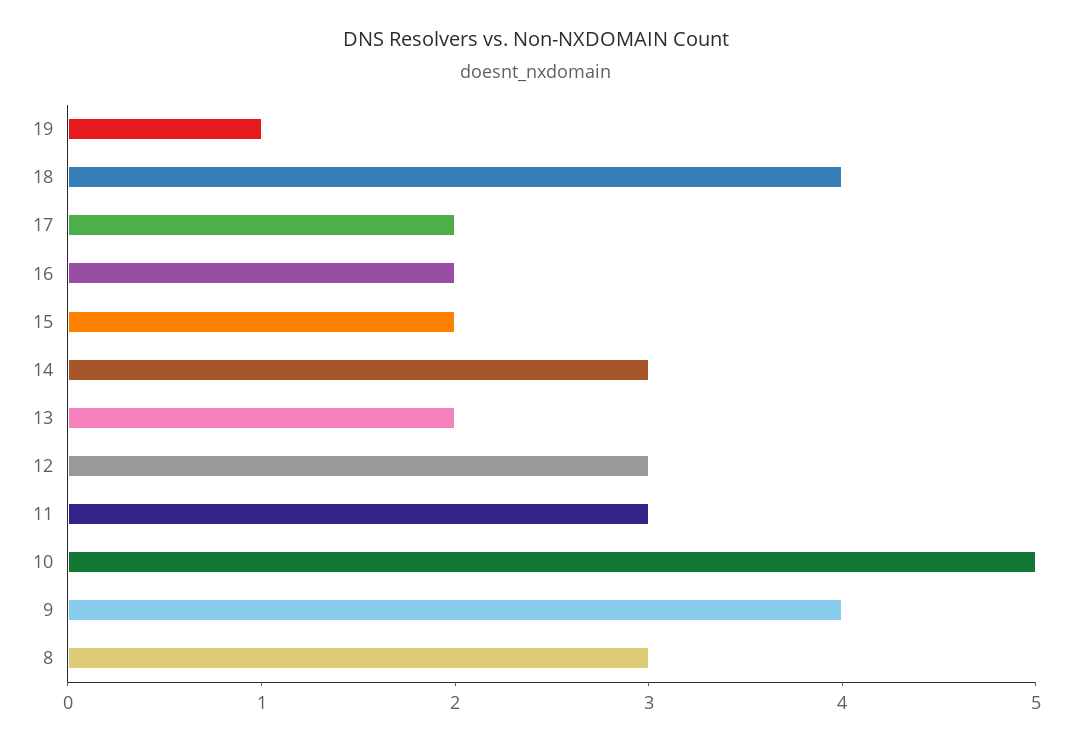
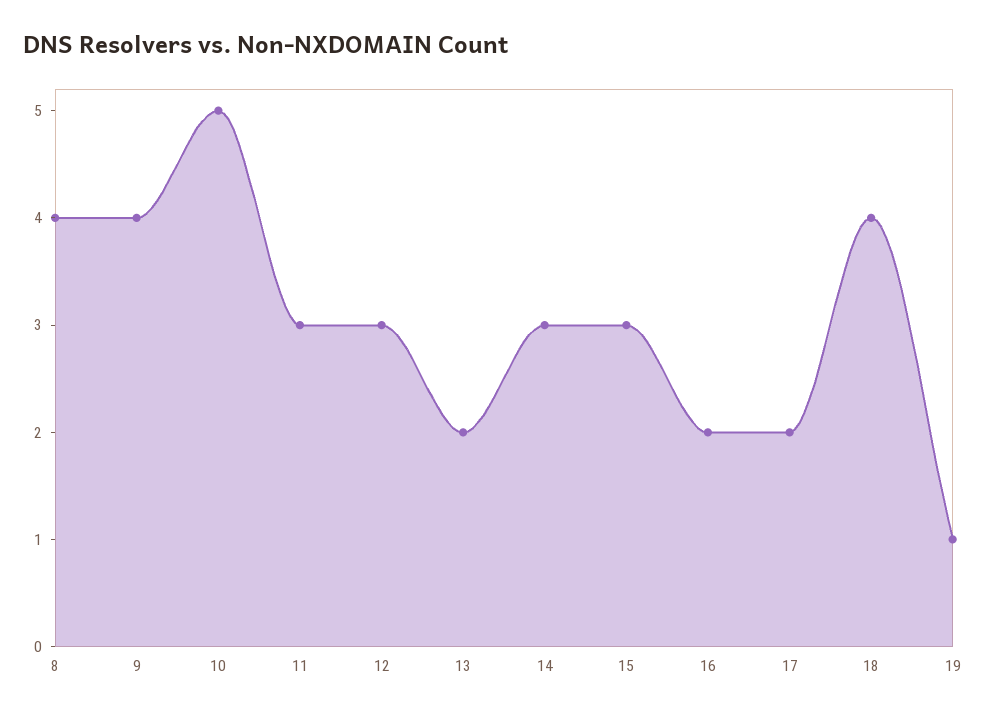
15: 2 -> 3
8: 3 -> 4

